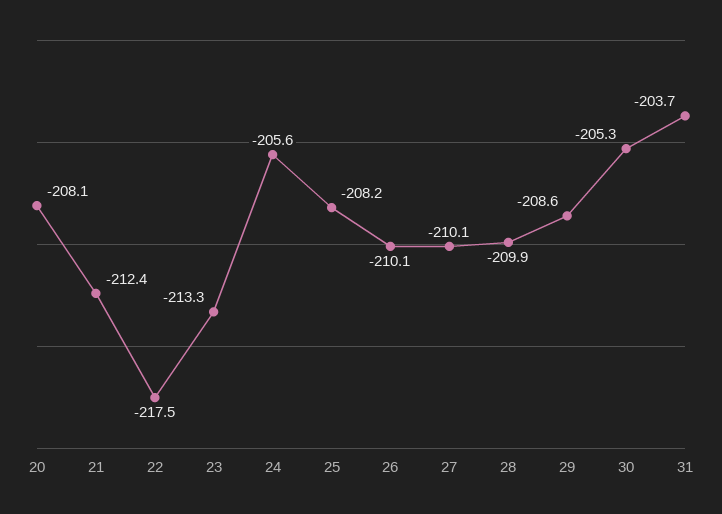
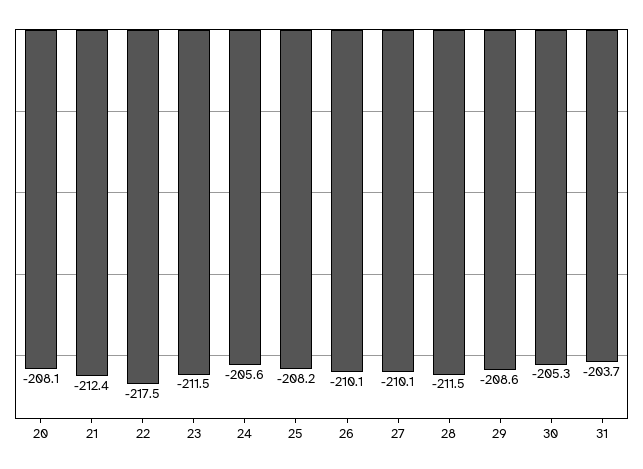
23: -213.3 -> -211.5
28: -209.9 -> -211.5

